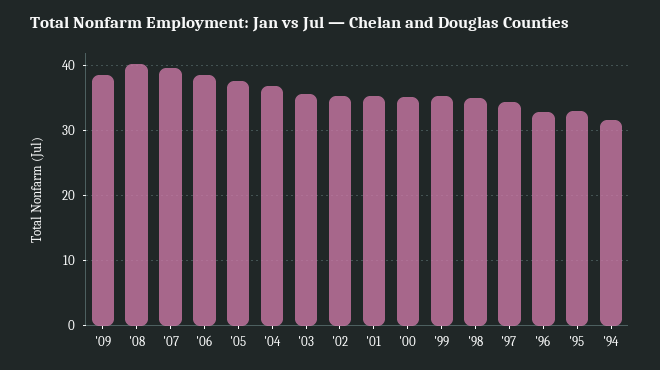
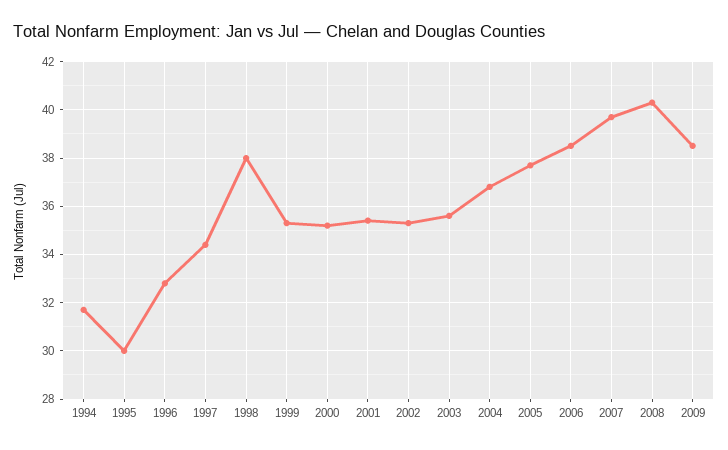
'98: 35 -> 38
'95: 33 -> 30

